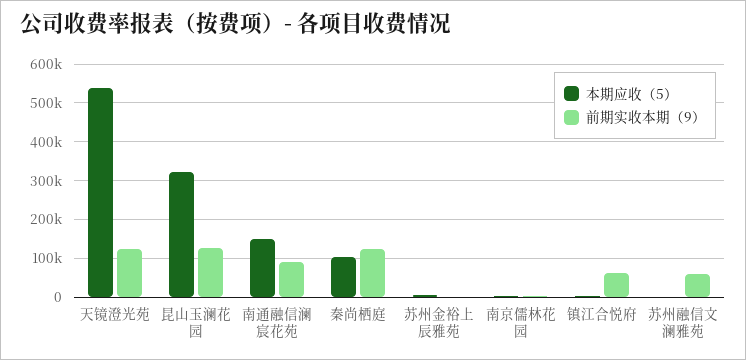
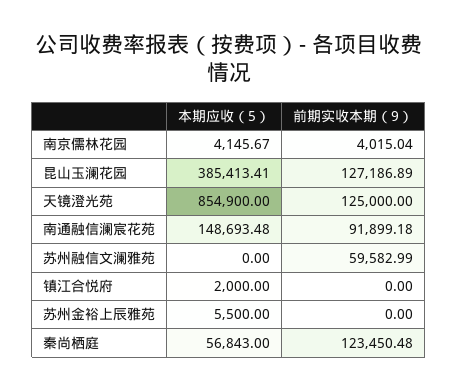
本期应收（5）, 天镜澄光苑: 540000 -> 854900
本期应收（5）, 昆山玉澜花园: 320000 -> 385413.41
本期应收（5）, 秦尚栖庭: 100000 -> 56843
前期实收本期（9）, 镇江合悦府: 60000 -> 0

